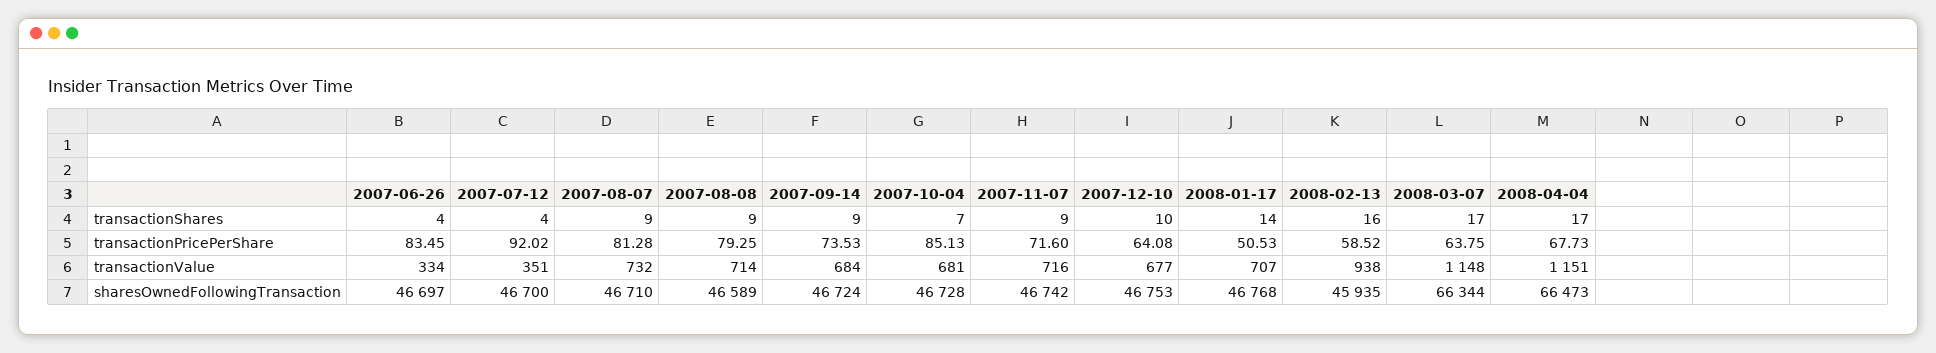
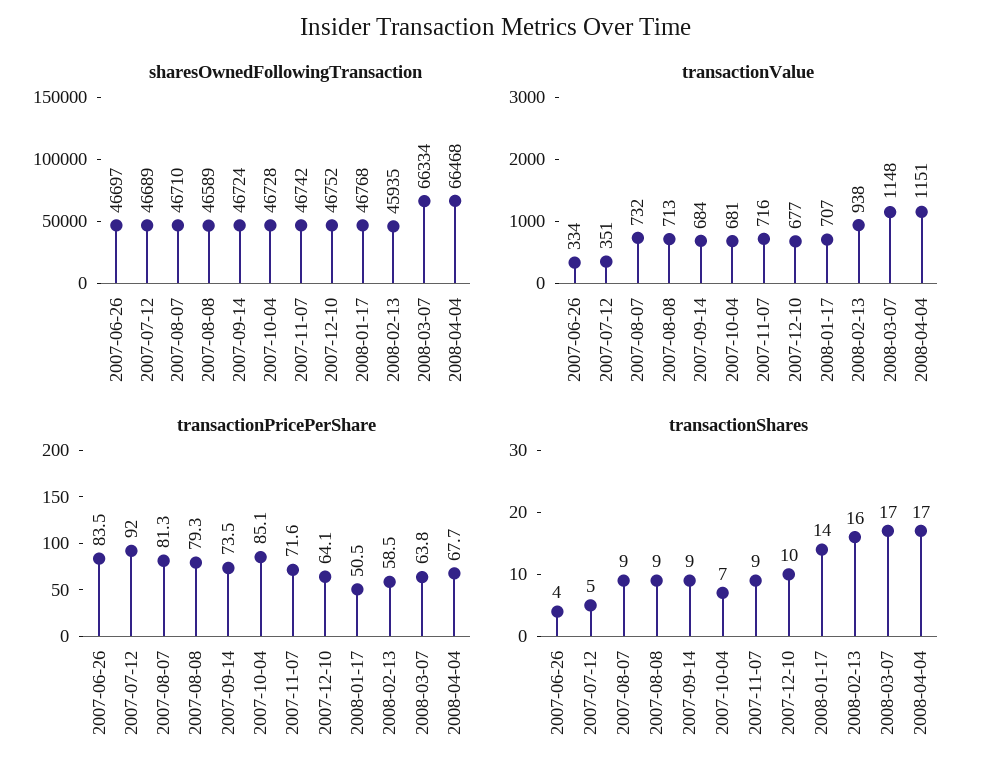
transactionShares, 2007-07-12: 4 -> 5
transactionValue, 2007-08-08: 714 -> 713
sharesOwnedFollowingTransaction, 2007-07-12: 46700 -> 46689
sharesOwnedFollowingTransaction, 2007-12-10: 46753 -> 46752
sharesOwnedFollowingTransaction, 2008-03-07: 66344 -> 66334
sharesOwnedFollowingTransaction, 2008-04-04: 66473 -> 66468

